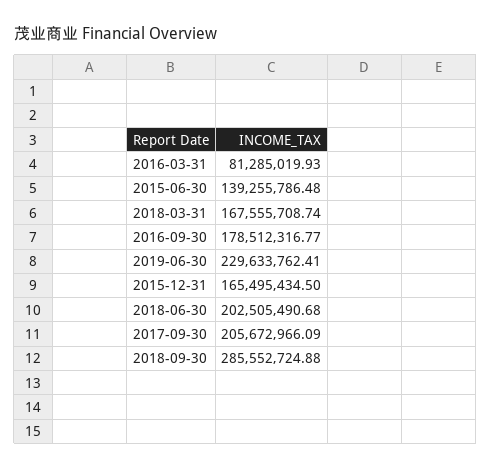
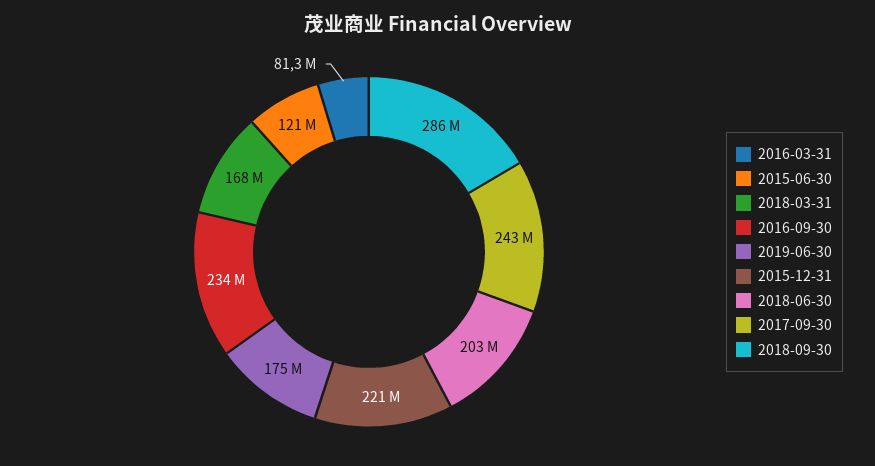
2015-06-30: 139255786.48 -> 121000000
2016-09-30: 178512316.77 -> 234000000
2019-06-30: 229633762.41 -> 175000000
2015-12-31: 165495434.5 -> 221000000
2017-09-30: 205672966.09 -> 243000000

